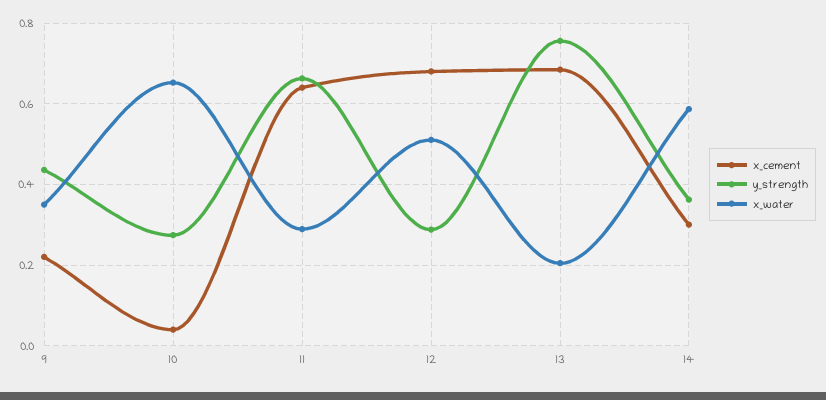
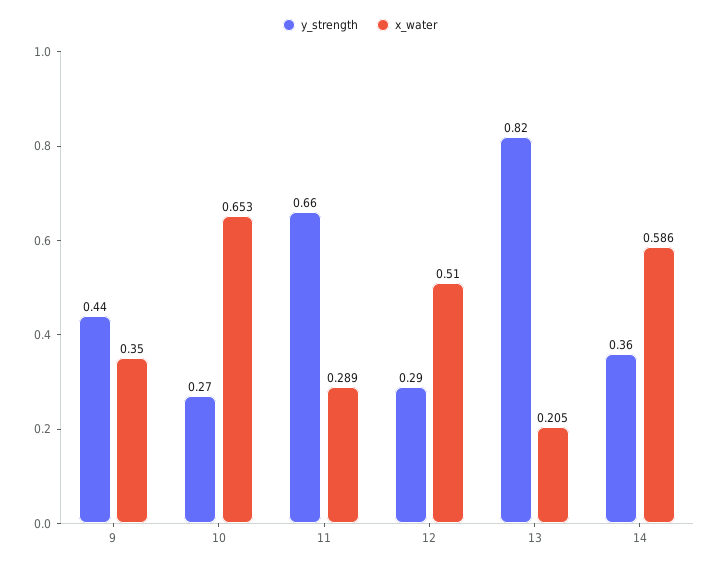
x_cement, 9: 0.22 -> none
x_cement, 10: 0.04 -> none
x_cement, 11: 0.64 -> none
x_cement, 12: 0.68 -> none
x_cement, 13: 0.68 -> none
y_strength, 13: 0.76 -> 0.82
x_cement, 14: 0.3 -> none

